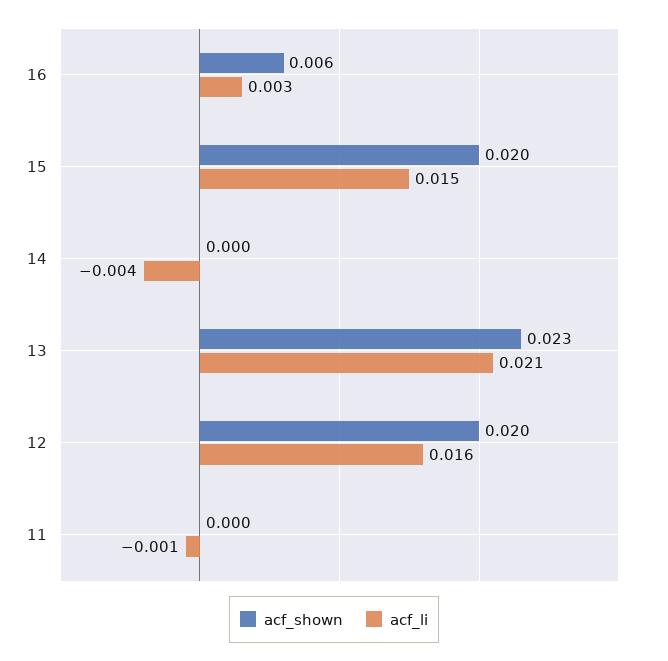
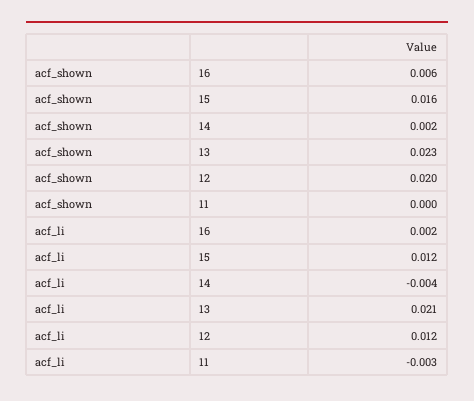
acf_li, 16: 0.003 -> 0.002
acf_shown, 15: 0.02 -> 0.016
acf_li, 15: 0.015 -> 0.012
acf_shown, 14: 0 -> 0.002
acf_li, 12: 0.016 -> 0.012
acf_li, 11: -0.001 -> -0.003

